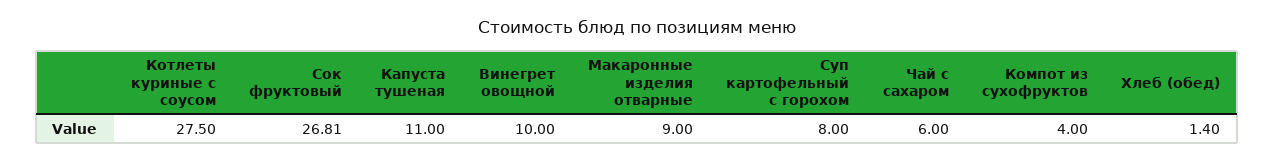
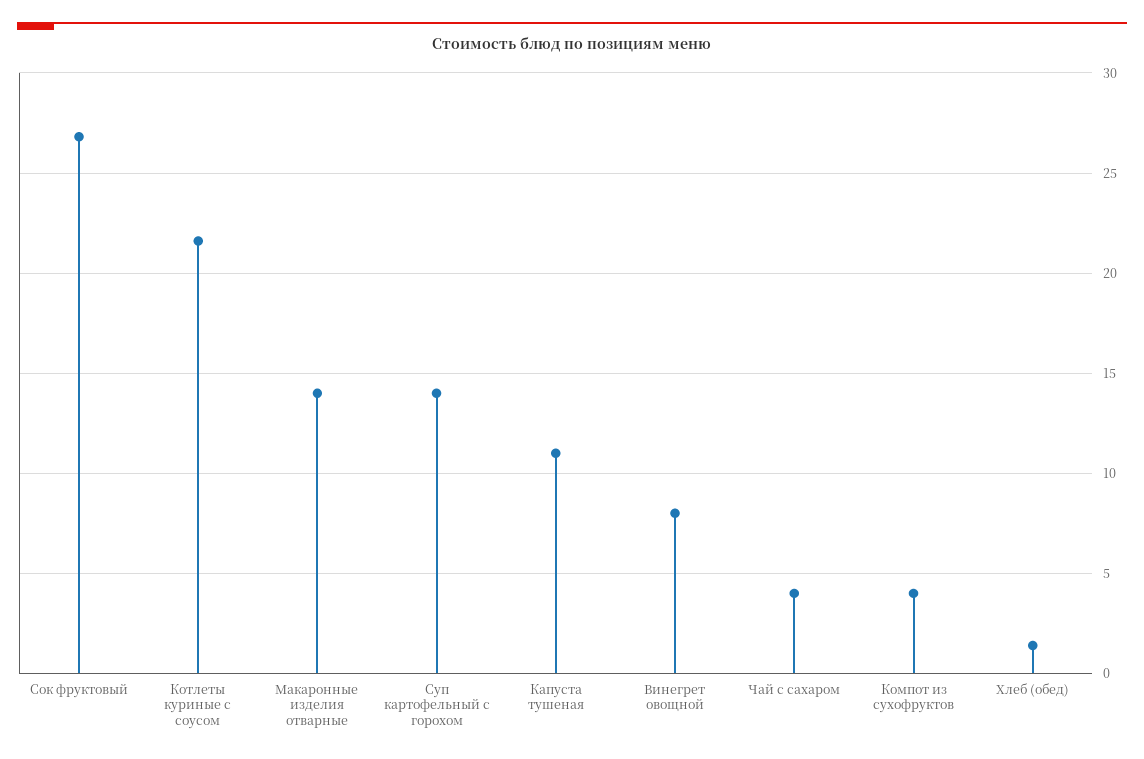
Котлеты куриные с соусом: 27.5 -> 21.5
Винегрет овощной: 10 -> 8
Макаронные изделия отварные: 9 -> 14
Суп картофельный с горохом: 8 -> 14
Чай с сахаром: 6 -> 4

